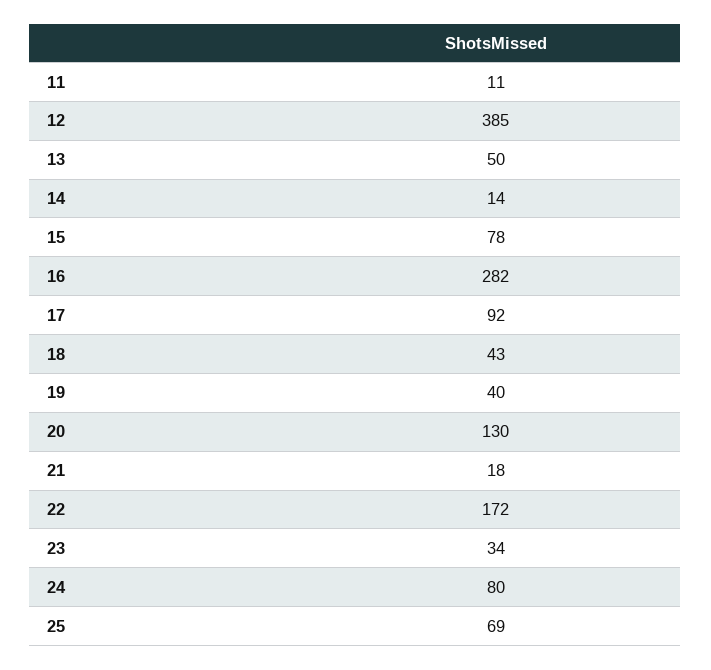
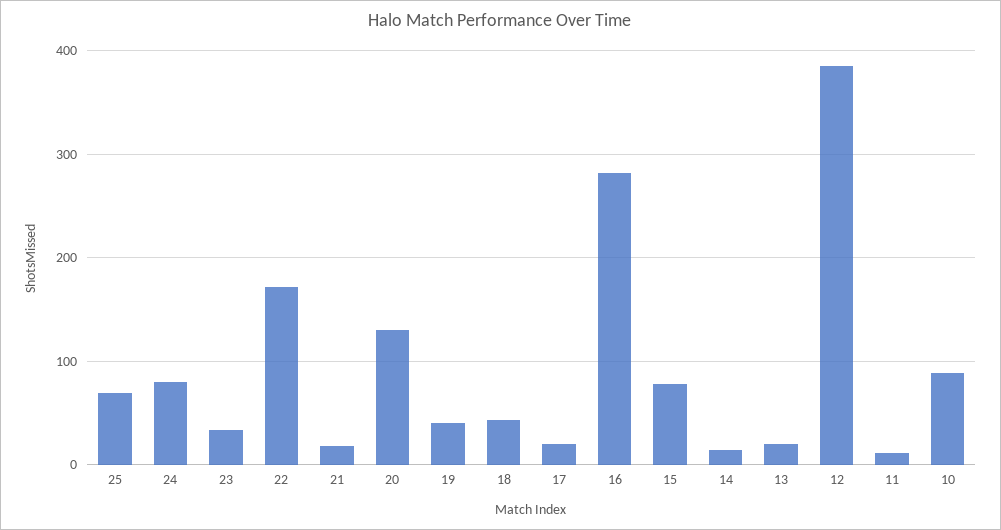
13: 50 -> 20
17: 92 -> 20
10: none -> 90

